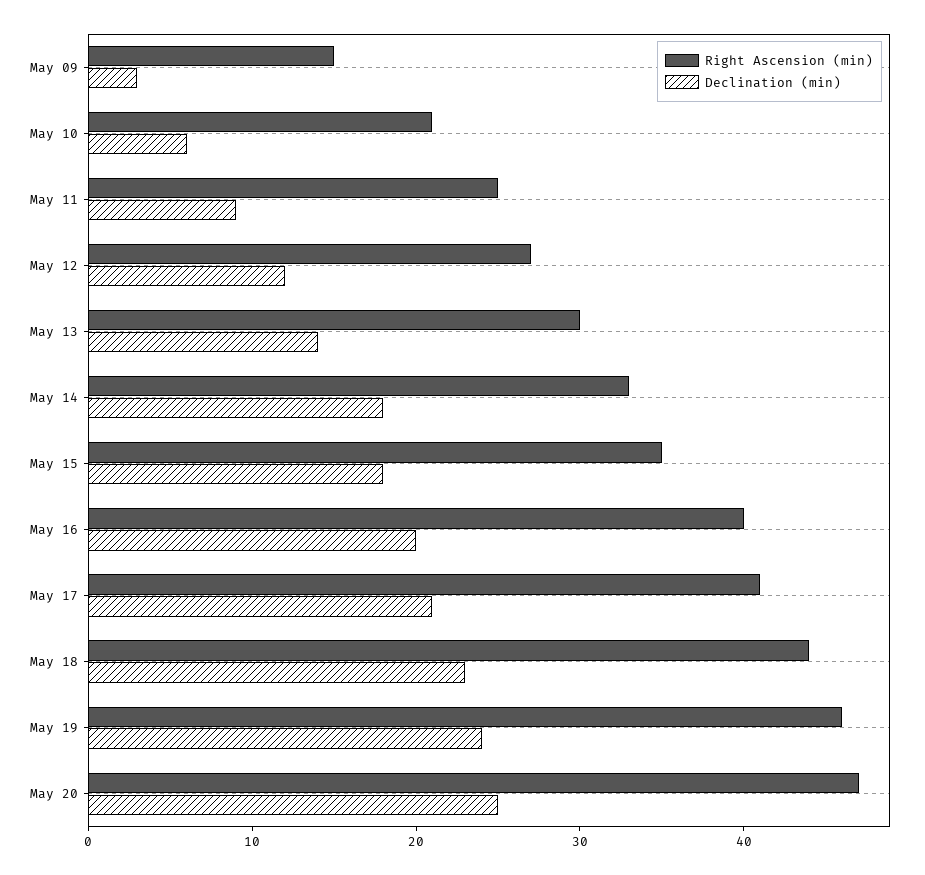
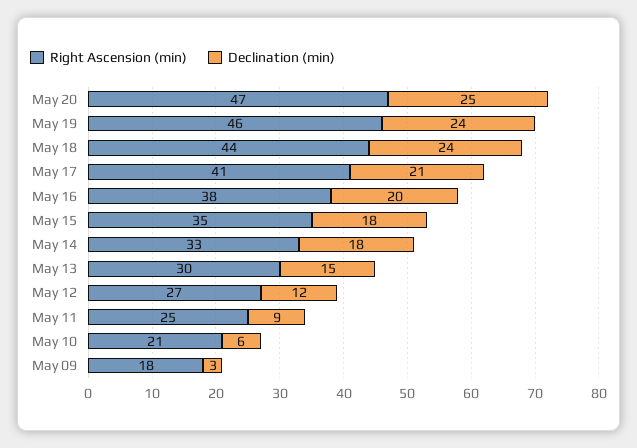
Right Ascension (min), May 09: 15 -> 18
Declination (min), May 13: 14 -> 15
Right Ascension (min), May 16: 40 -> 38
Declination (min), May 18: 23 -> 24

